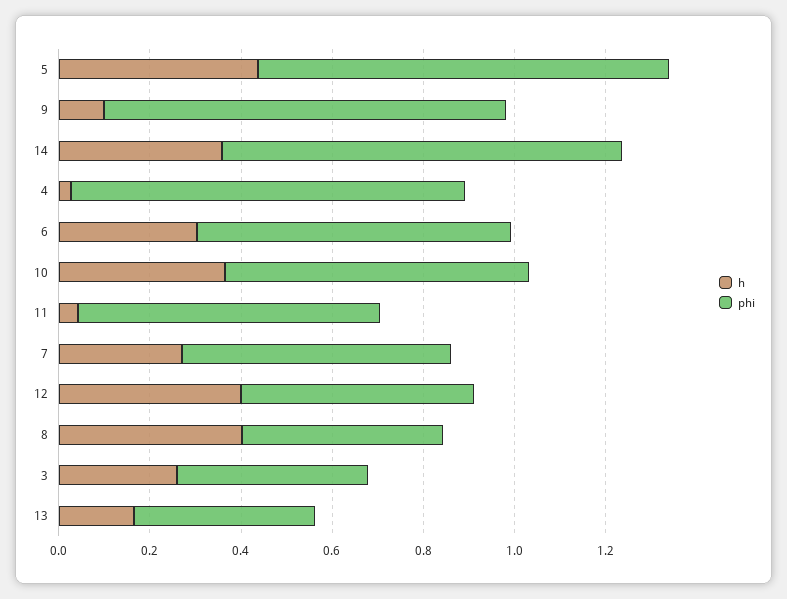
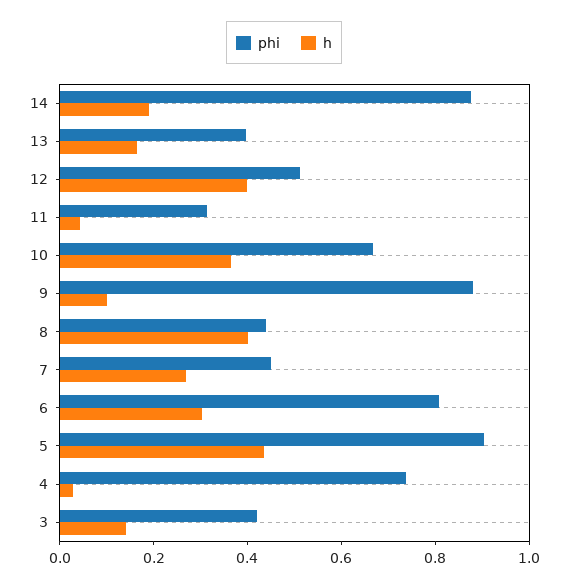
h, 14: 0.35 -> 0.2
phi, 4: 0.85 -> 0.75
phi, 6: 0.7 -> 0.8
phi, 11: 0.65 -> 0.3
phi, 7: 0.6 -> 0.45
h, 3: 0.25 -> 0.15

